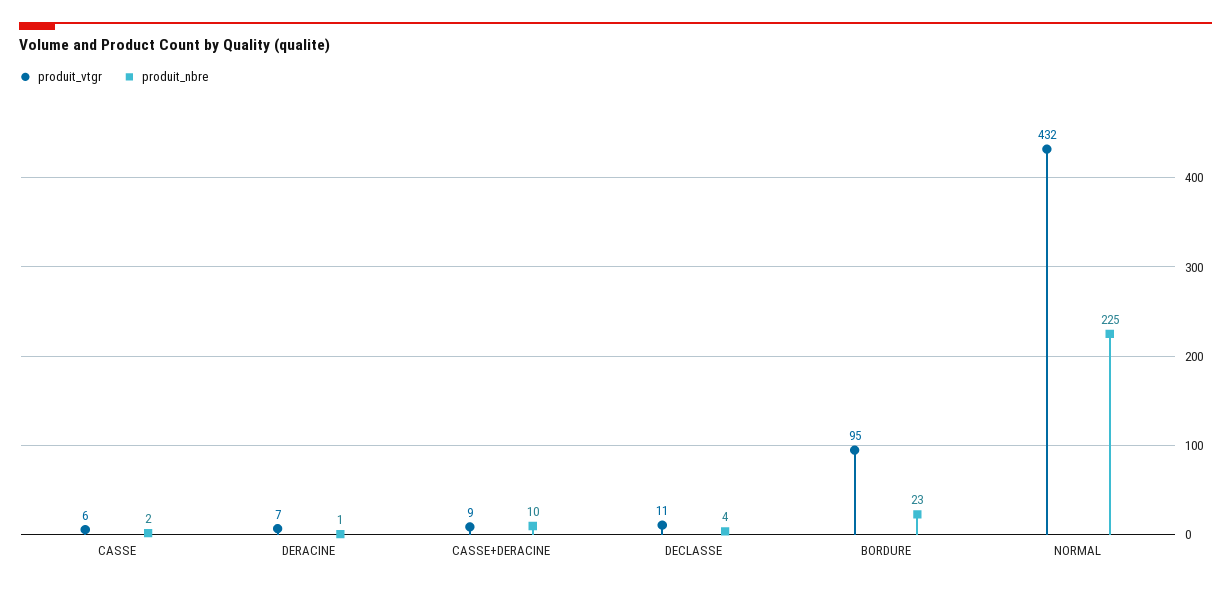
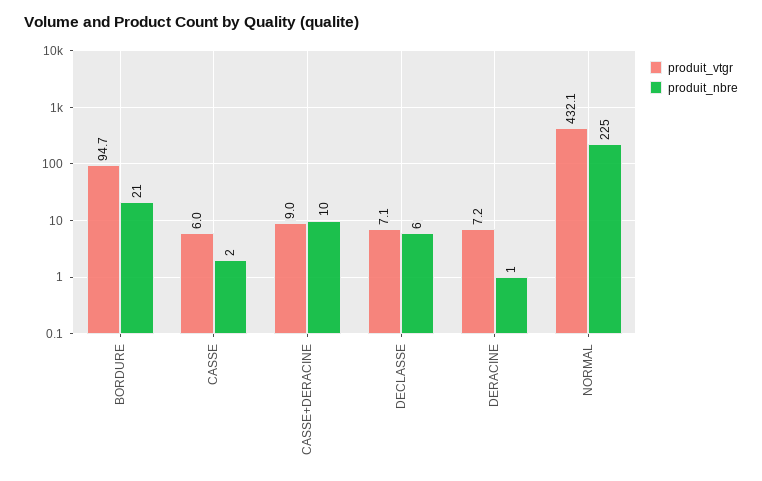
produit_vtgr, DECLASSE: 11 -> 7.1
produit_nbre, DECLASSE: 4 -> 6
produit_nbre, BORDURE: 23 -> 21

